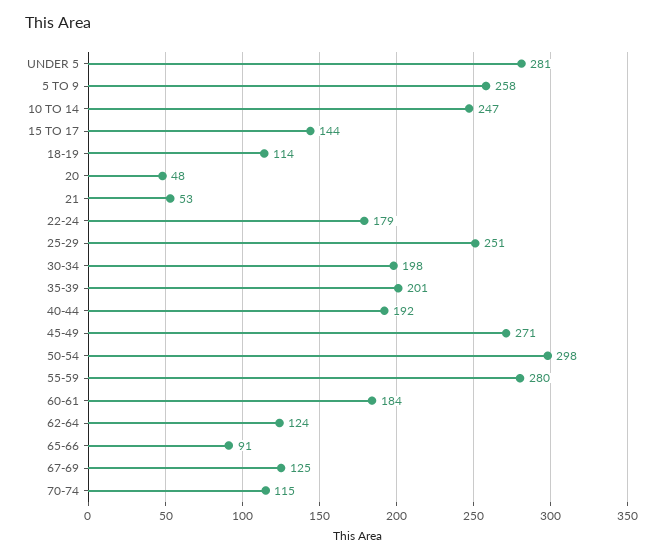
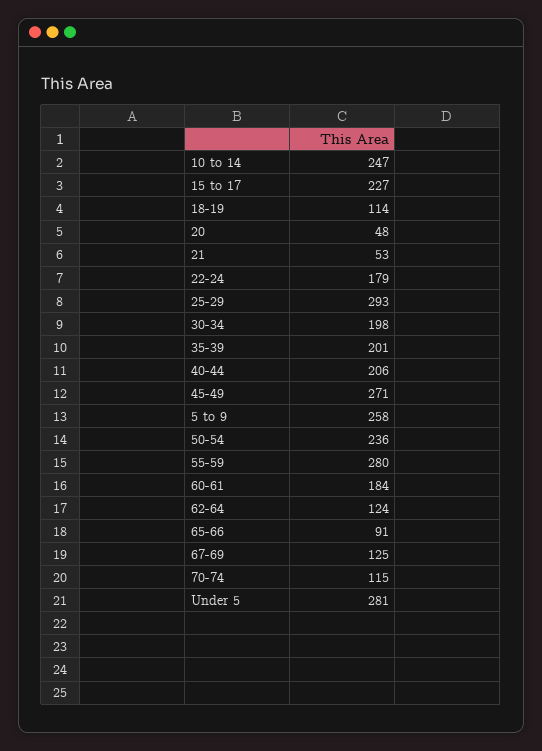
15 TO 17: 144 -> 227
25-29: 251 -> 293
40-44: 192 -> 206
50-54: 298 -> 236

